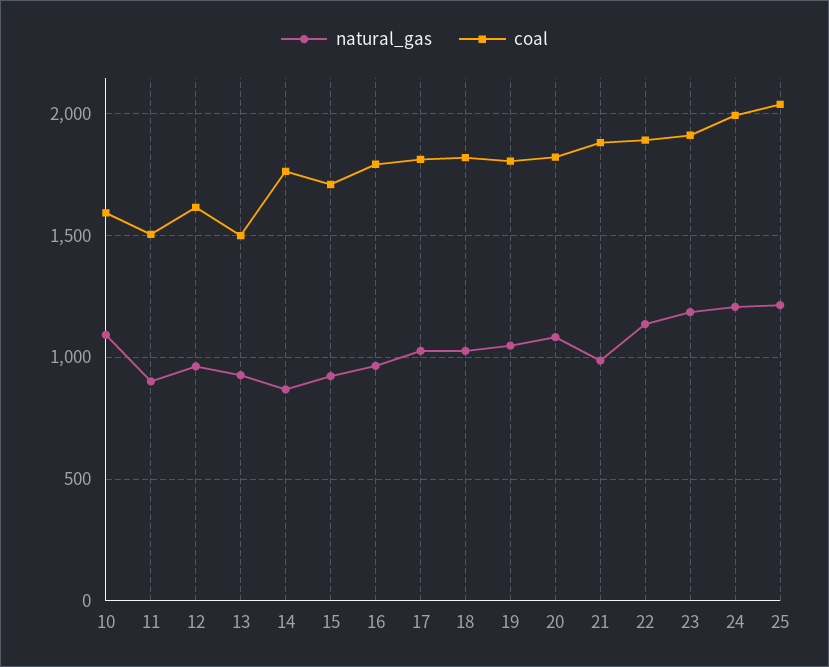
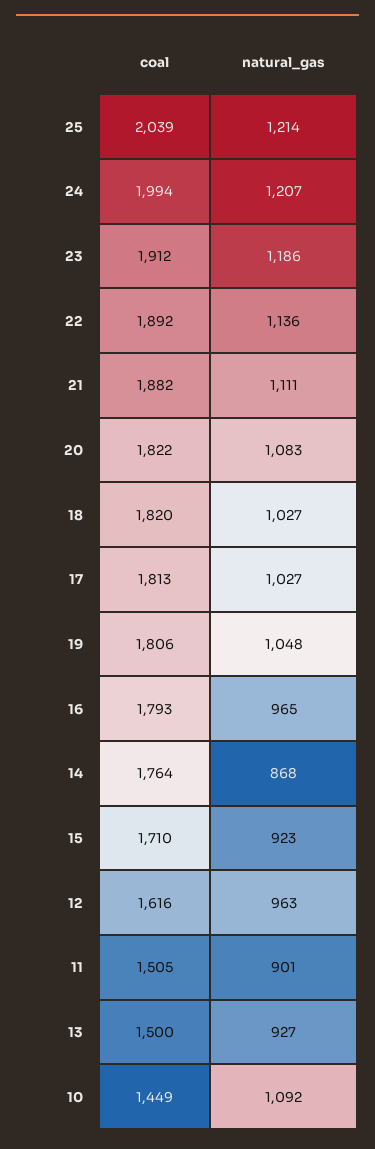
coal, 10: 1600 -> 1449
natural_gas, 21: 1000 -> 1111

